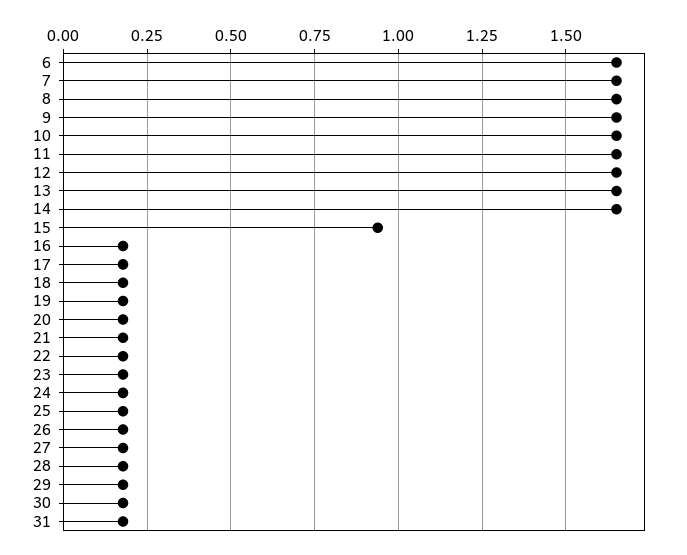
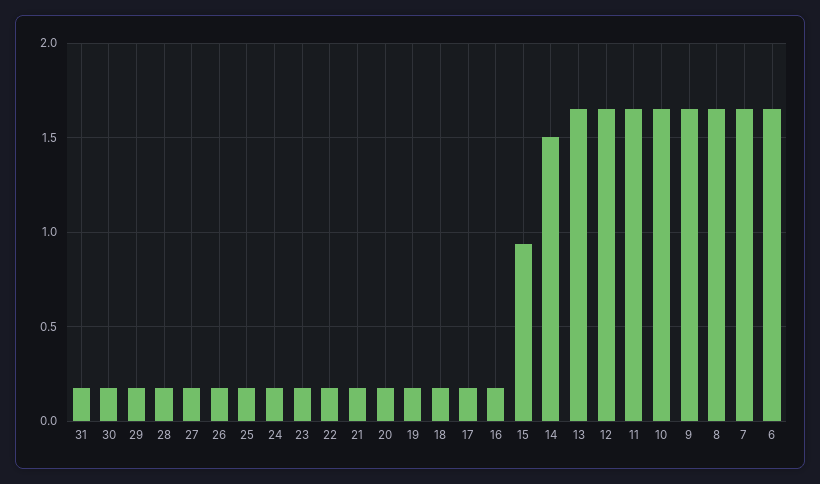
14: 1.65 -> 1.5

